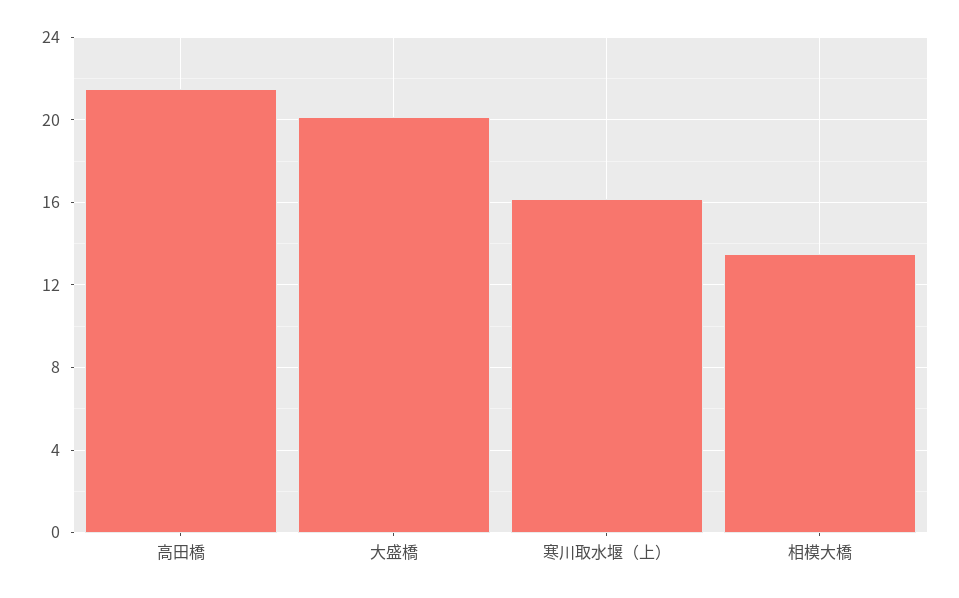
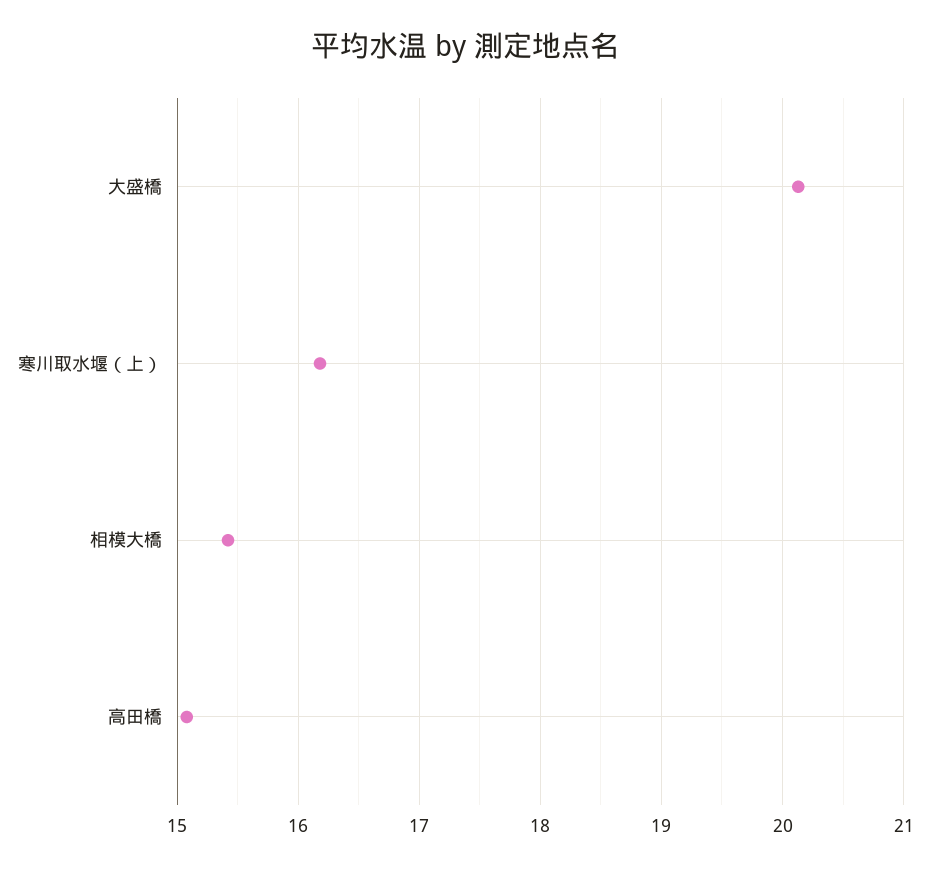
高田橋: 21.5 -> 15.1
相模大橋: 13.5 -> 15.4

